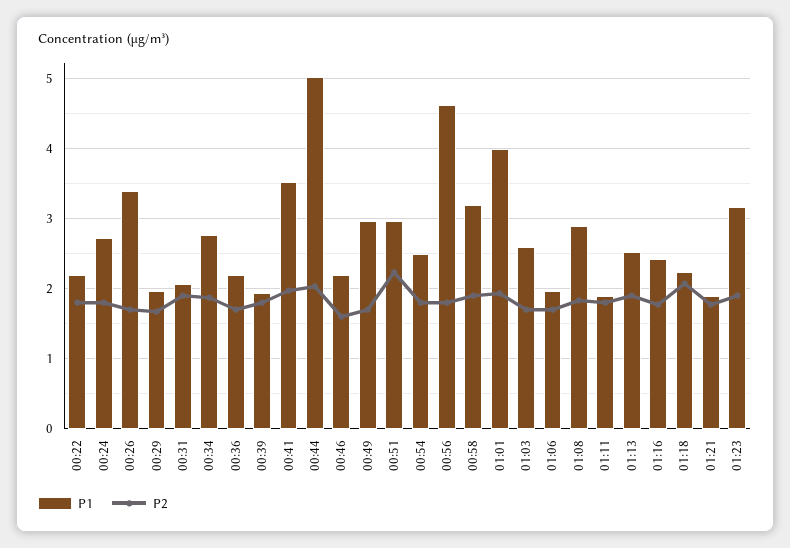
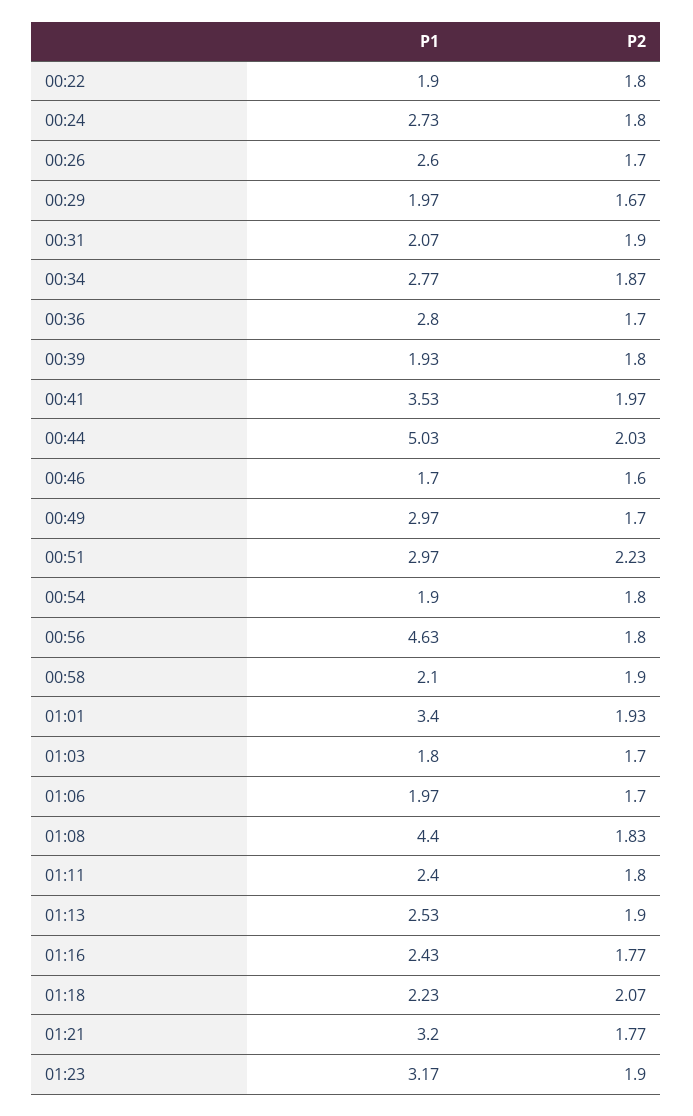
P1, 00:22: 2.2 -> 1.9
P1, 00:26: 3.4 -> 2.6
P1, 00:36: 2.2 -> 2.8
P1, 00:46: 2.2 -> 1.7
P1, 00:54: 2.5 -> 1.9
P1, 00:58: 3.2 -> 2.1
P1, 01:01: 4 -> 3.4
P1, 01:03: 2.6 -> 1.8
P1, 01:08: 2.9 -> 4.4
P1, 01:11: 1.9 -> 2.4
P1, 01:21: 1.9 -> 3.2

